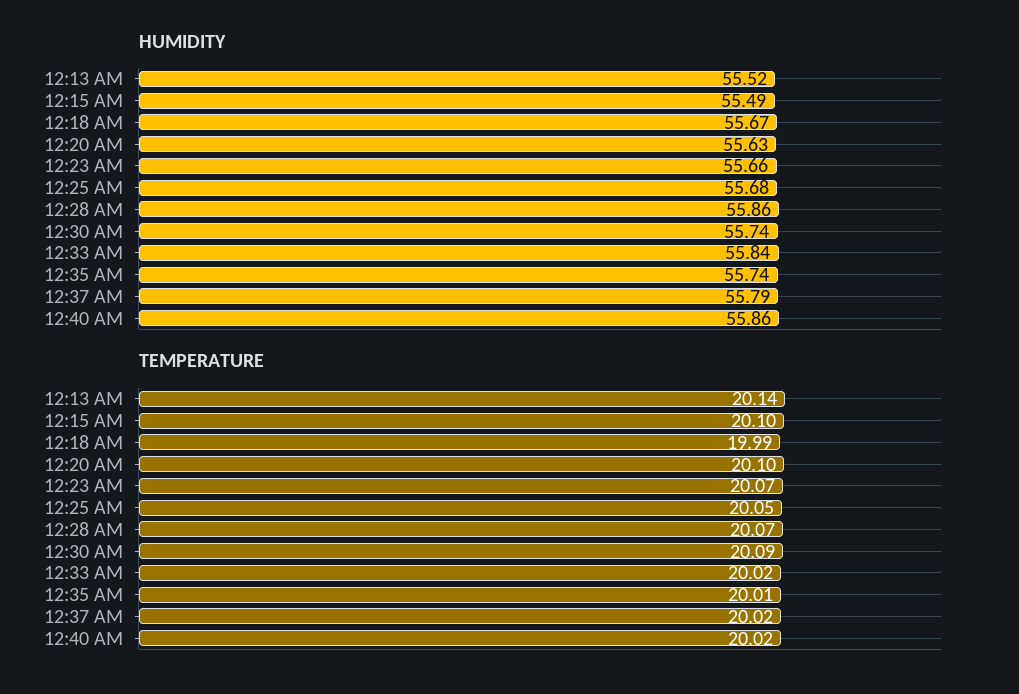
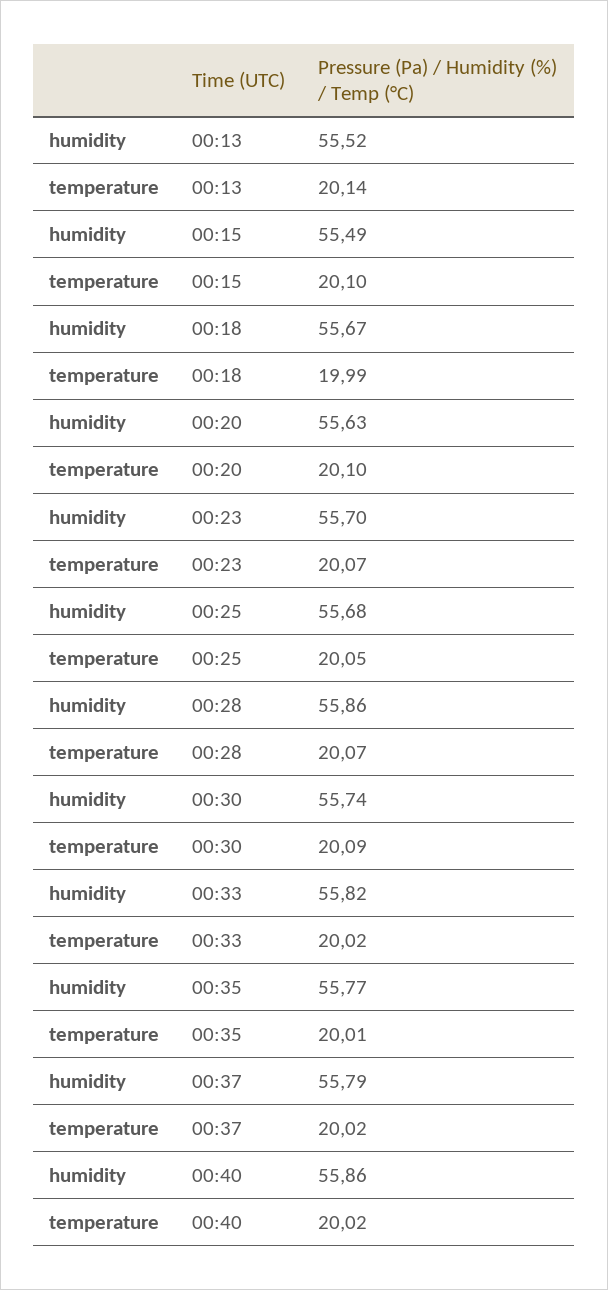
HUMIDITY, 12:23 AM: 55.66 -> 55.7
HUMIDITY, 12:33 AM: 55.84 -> 55.82
HUMIDITY, 12:35 AM: 55.74 -> 55.77

